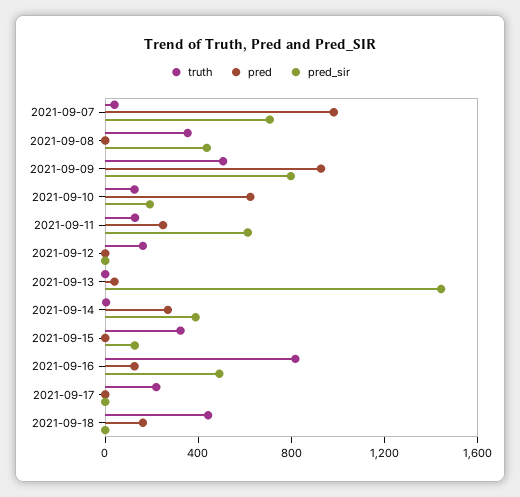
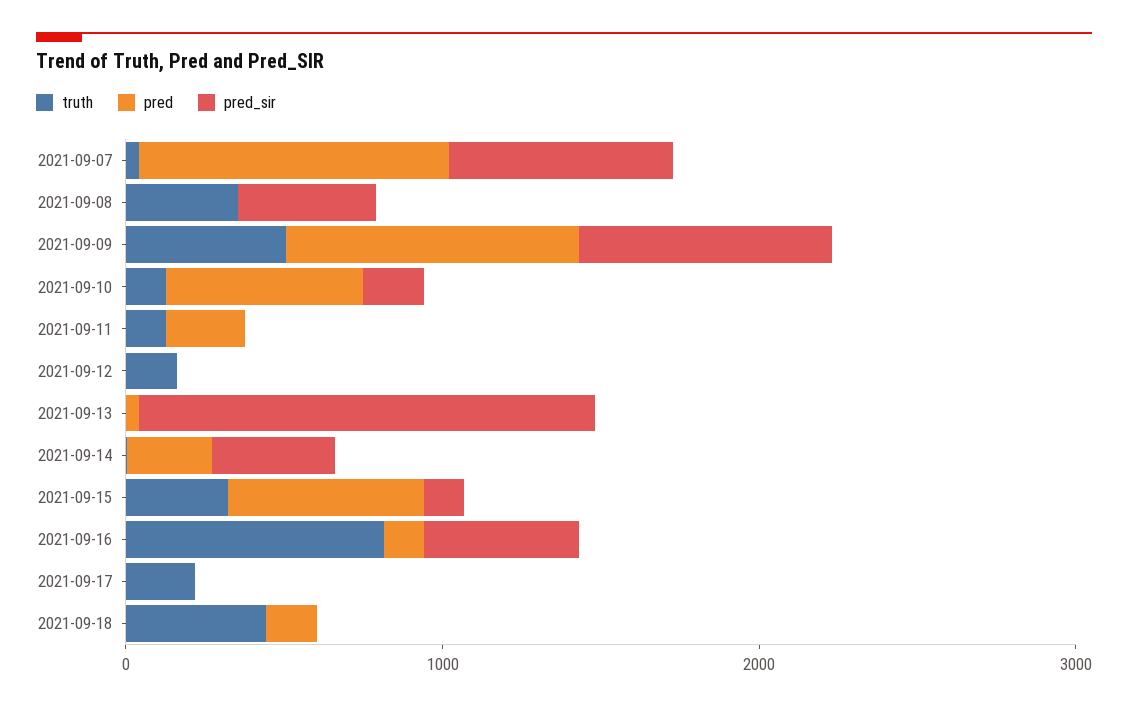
pred_sir, 2021-09-11: 600 -> 0
pred, 2021-09-15: 0 -> 600

